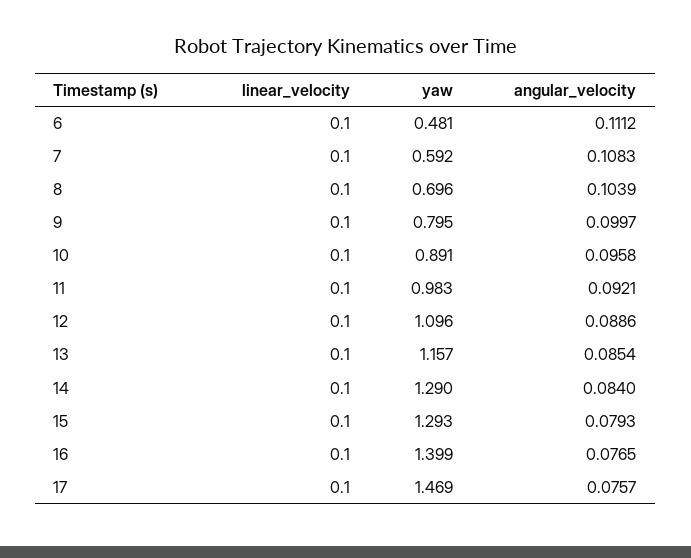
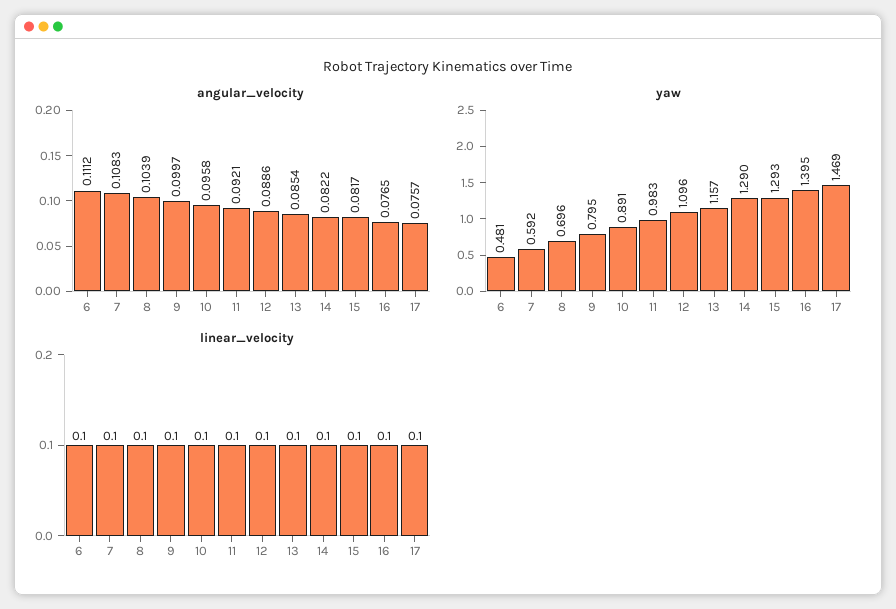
angular_velocity, 14: 0.084 -> 0.0822
angular_velocity, 15: 0.0793 -> 0.0817
yaw, 16: 1.399 -> 1.395

